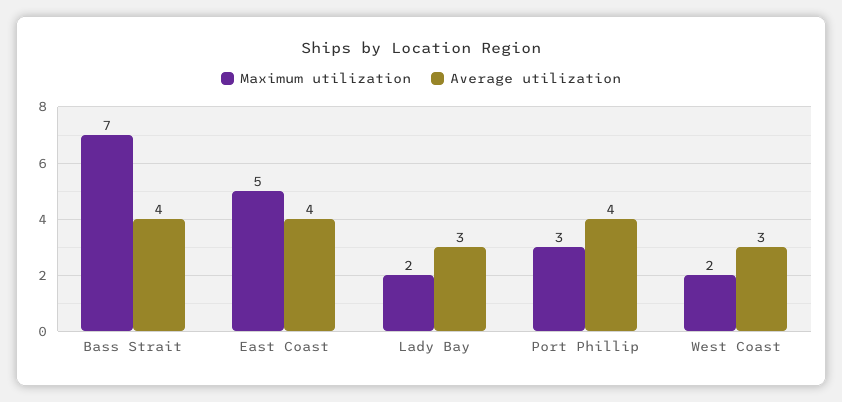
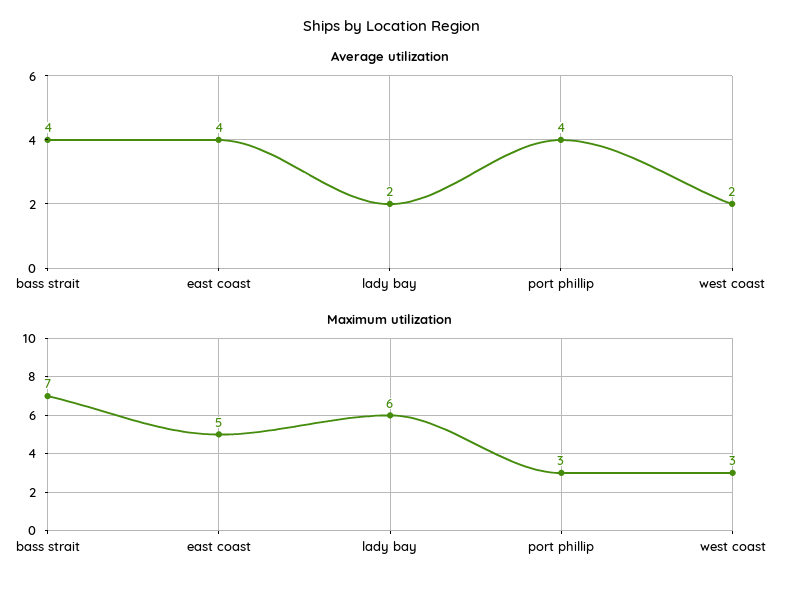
Maximum utilization, Lady Bay: 2 -> 6
Average utilization, Lady Bay: 3 -> 2
Maximum utilization, West Coast: 2 -> 3
Average utilization, West Coast: 3 -> 2

